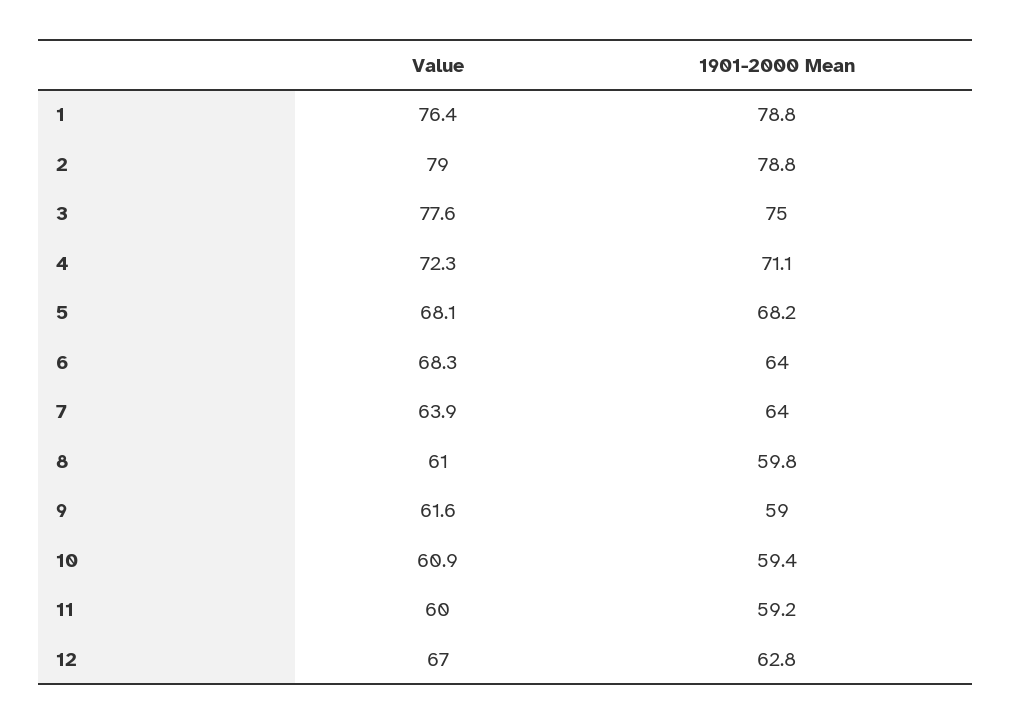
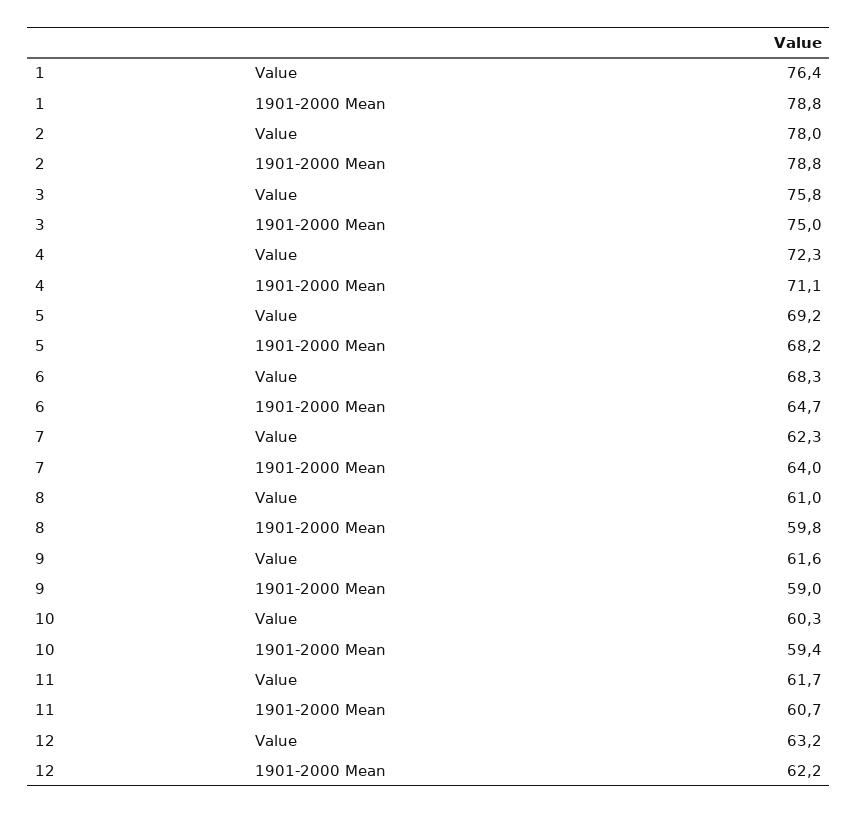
Value, 2: 79 -> 78
Value, 3: 77.6 -> 75.8
Value, 5: 68.1 -> 69.2
1901-2000 Mean, 6: 64 -> 64.7
Value, 7: 63.9 -> 62.3
Value, 10: 60.9 -> 60.3
Value, 11: 60 -> 61.7
1901-2000 Mean, 11: 59.2 -> 60.7
Value, 12: 67 -> 63.2
1901-2000 Mean, 12: 62.8 -> 62.2

